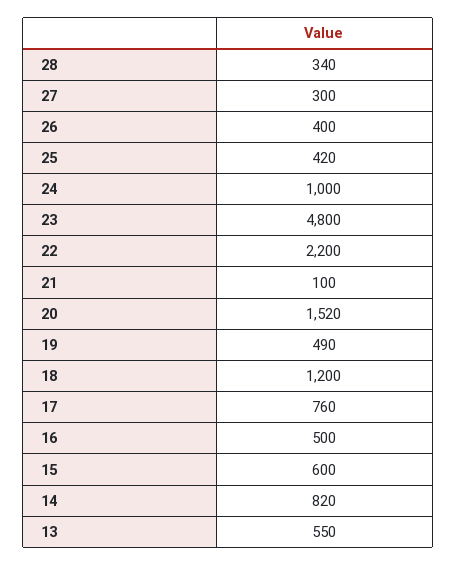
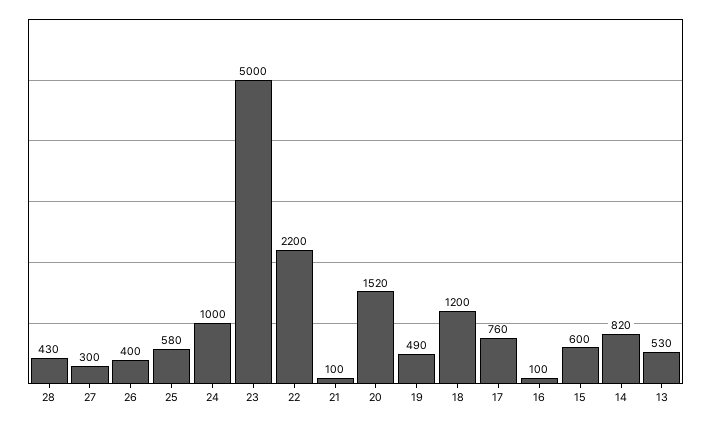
28: 340 -> 430
25: 420 -> 580
23: 4800 -> 5000
16: 500 -> 100
13: 550 -> 530

